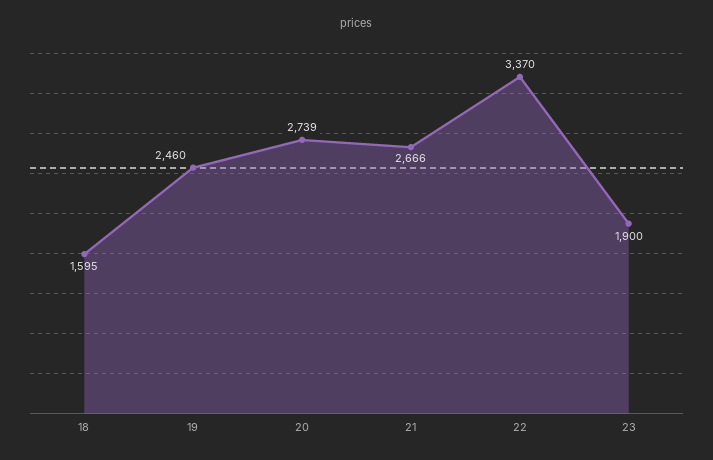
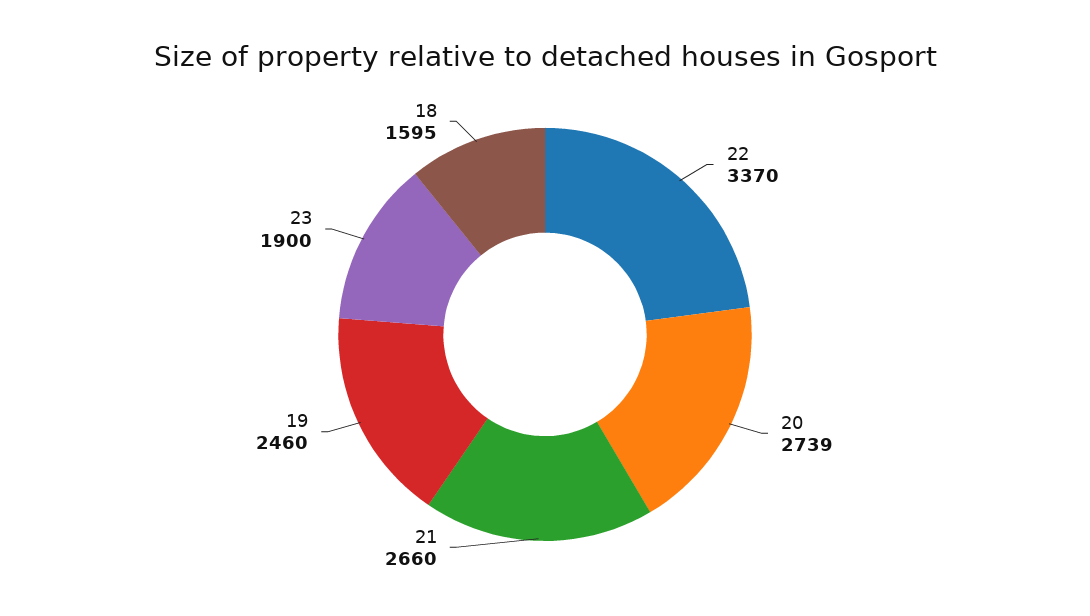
21: 2666 -> 2660

